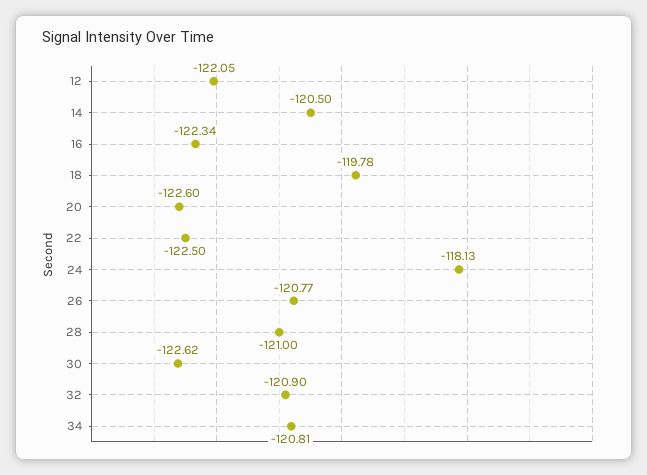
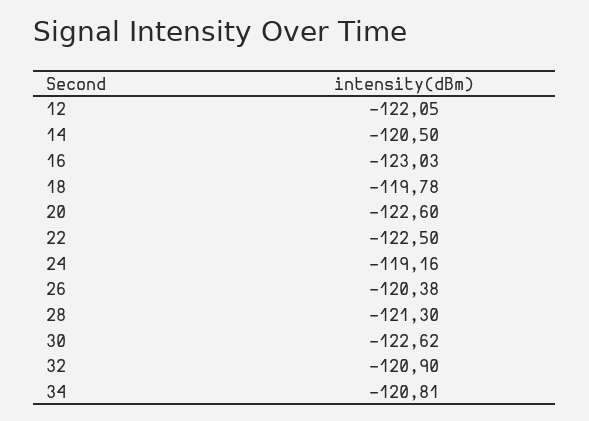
16: -122.34 -> -123.03
24: -118.13 -> -119.16
26: -120.77 -> -120.38
28: -121 -> -121.3

